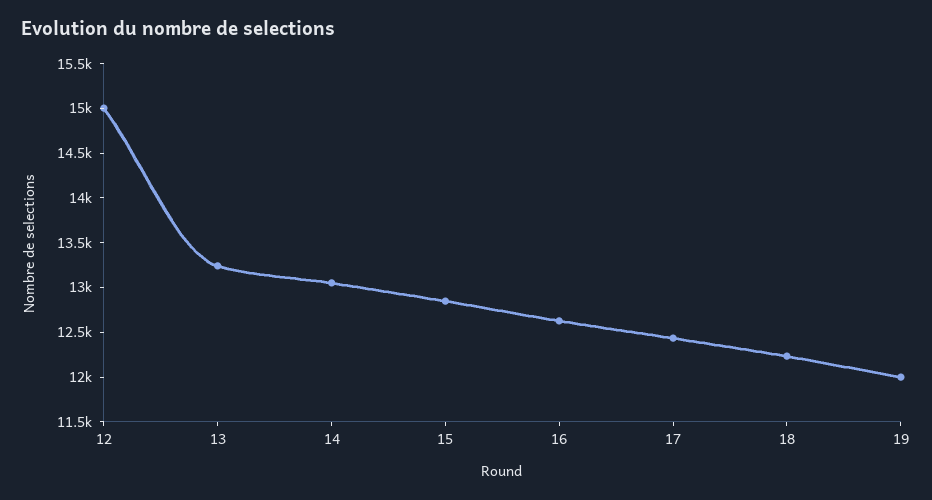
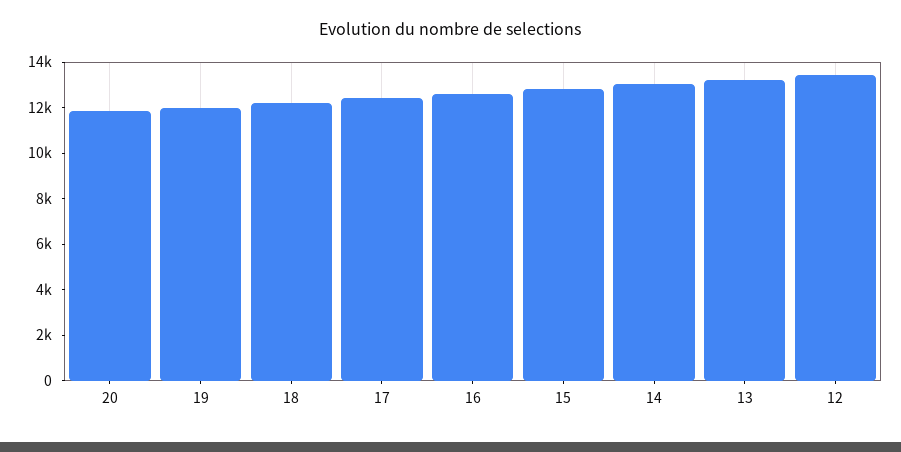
12: 15000 -> 13500
20: none -> 12000

